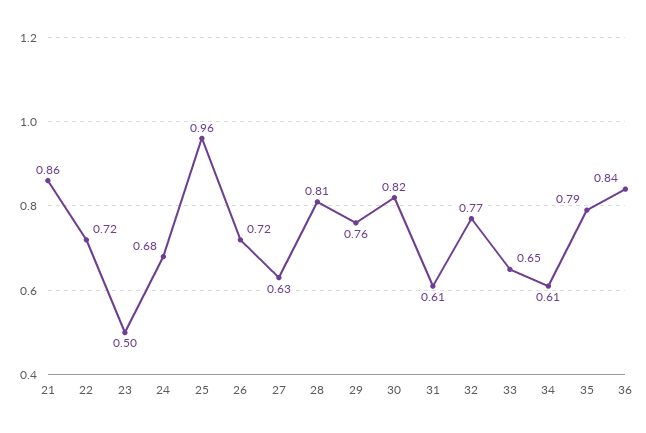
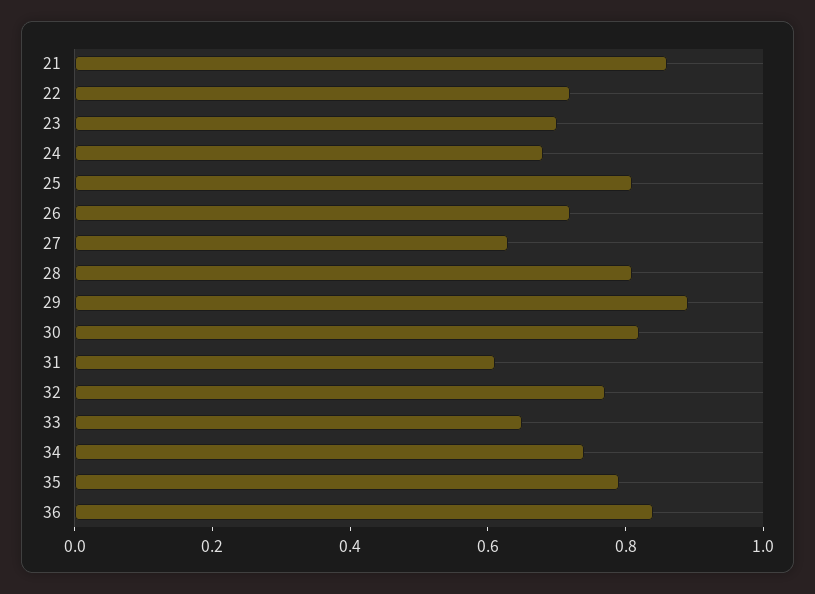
23: 0.5 -> 0.7
25: 0.96 -> 0.8
29: 0.76 -> 0.9
34: 0.61 -> 0.75

